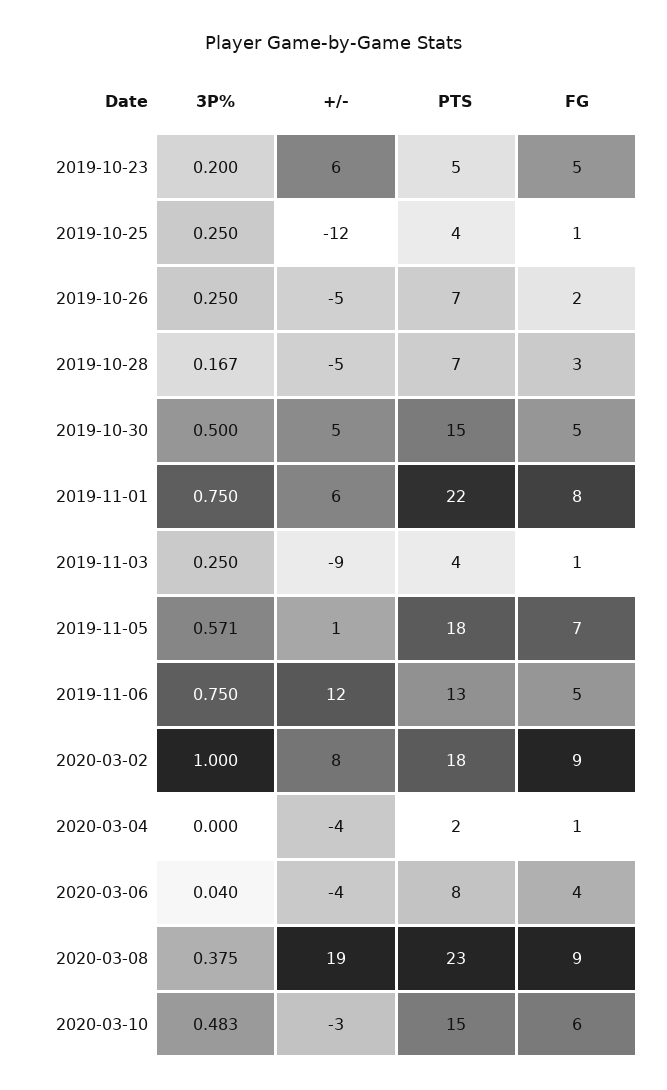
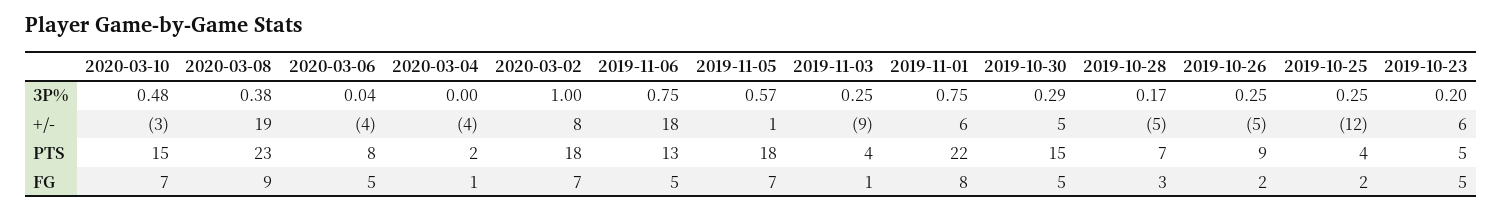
FG, 2019-10-25: 1 -> 2
PTS, 2019-10-26: 7 -> 9
3P%, 2019-10-30: 0.5 -> 0.29
+/-, 2019-11-06: 12 -> 18
FG, 2020-03-02: 9 -> 7
FG, 2020-03-06: 4 -> 5
FG, 2020-03-10: 6 -> 7

